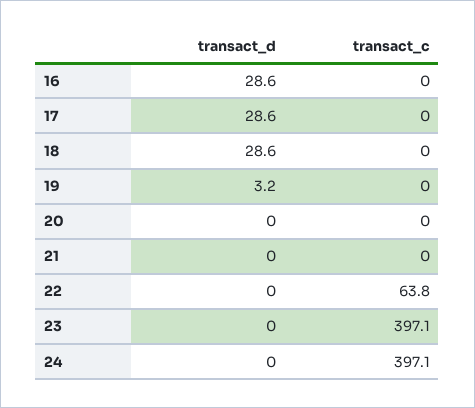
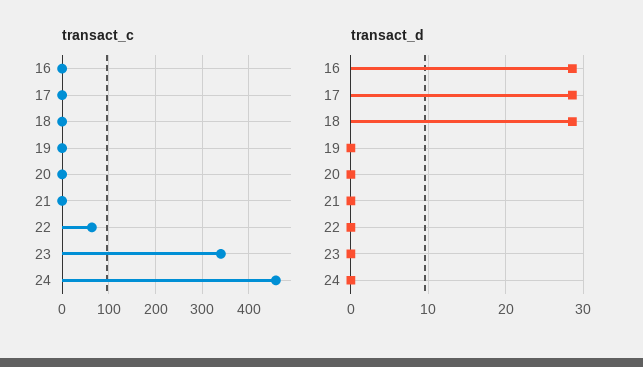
transact_d, 19: 3.2 -> 0
transact_c, 23: 397.1 -> 340
transact_c, 24: 397.1 -> 460

